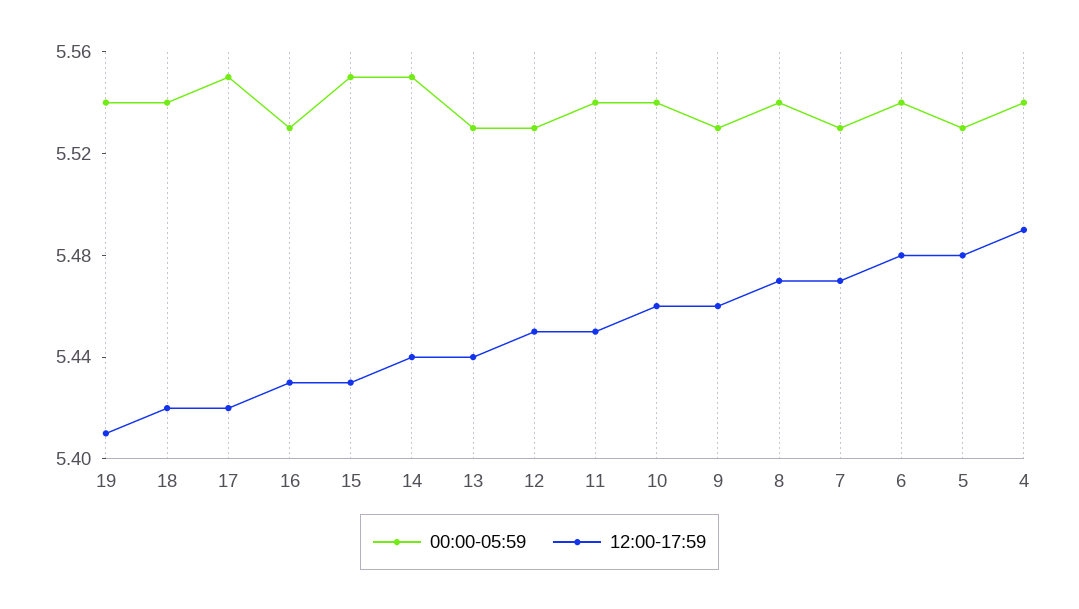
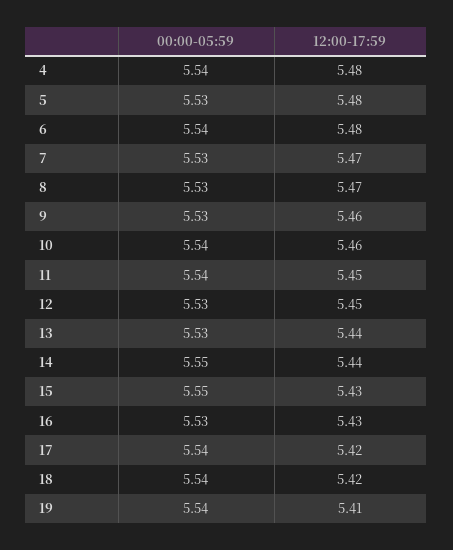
00:00-05:59, 17: 5.55 -> 5.54
00:00-05:59, 8: 5.54 -> 5.53
12:00-17:59, 4: 5.49 -> 5.48

